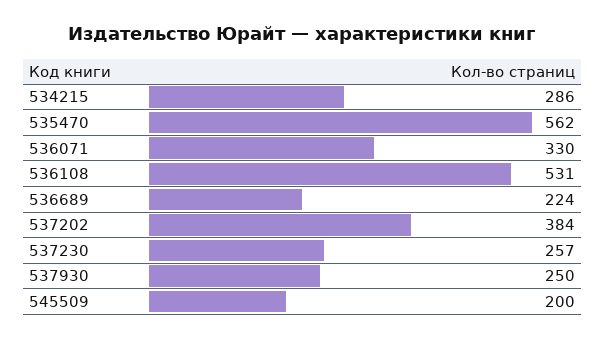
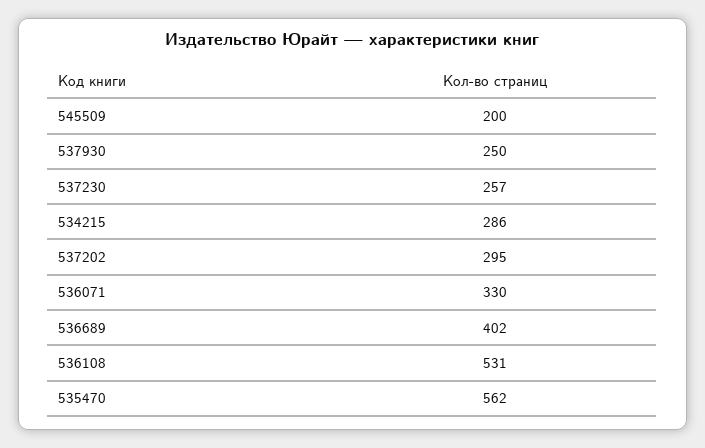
536689: 224 -> 402
537202: 384 -> 295

